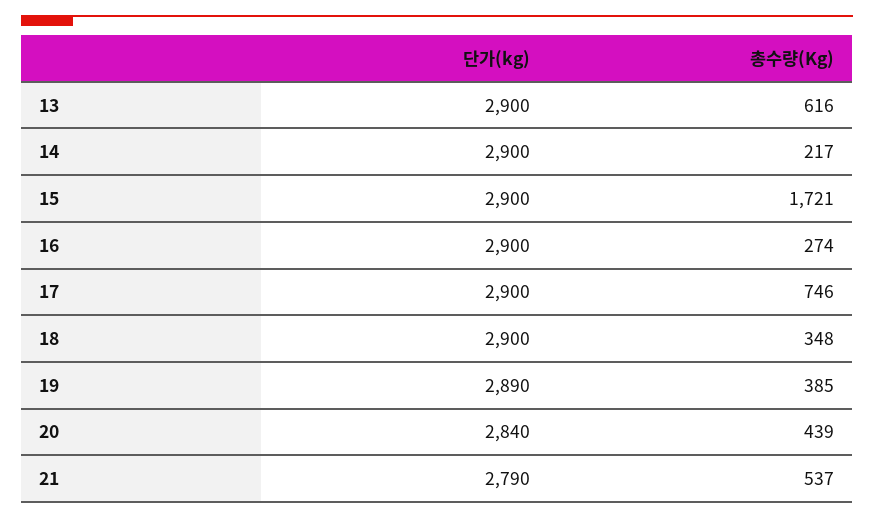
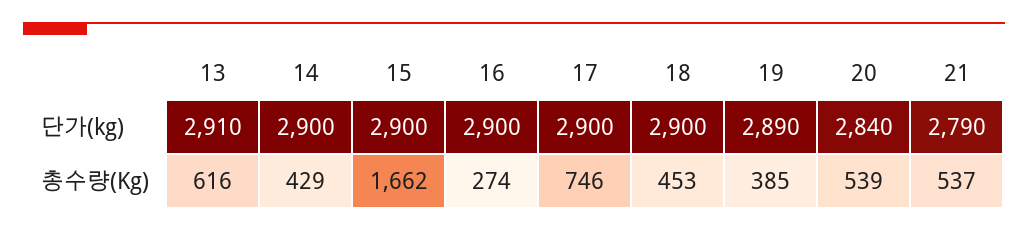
단가(kg), 13: 2900 -> 2910
총수량(Kg), 14: 217 -> 429
총수량(Kg), 15: 1721 -> 1662
총수량(Kg), 18: 348 -> 453
총수량(Kg), 20: 439 -> 539

